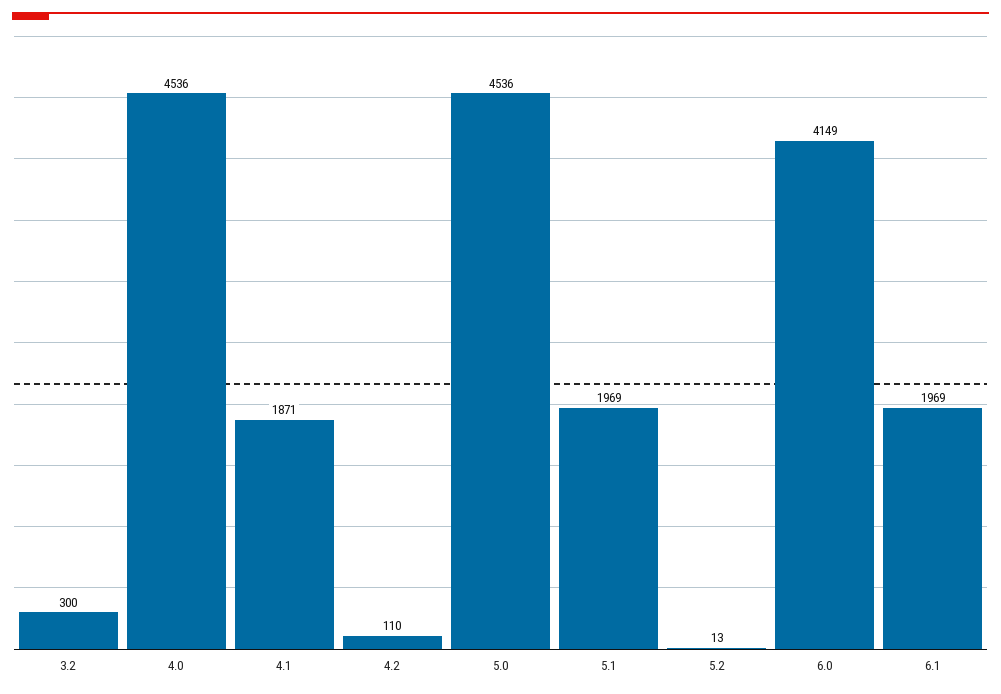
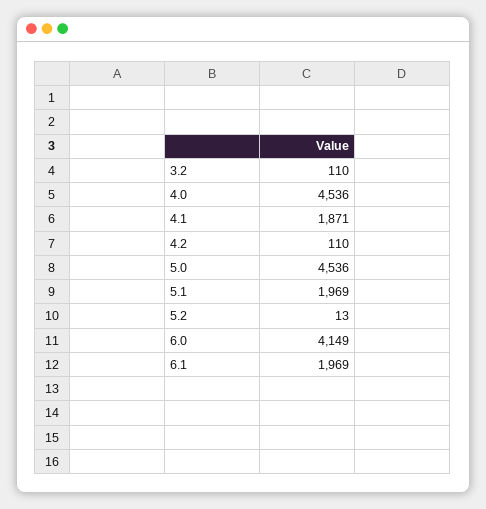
3.2: 300 -> 110

